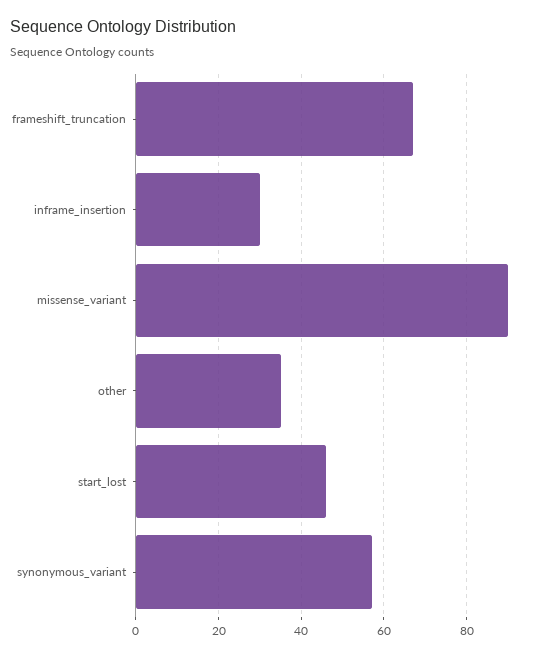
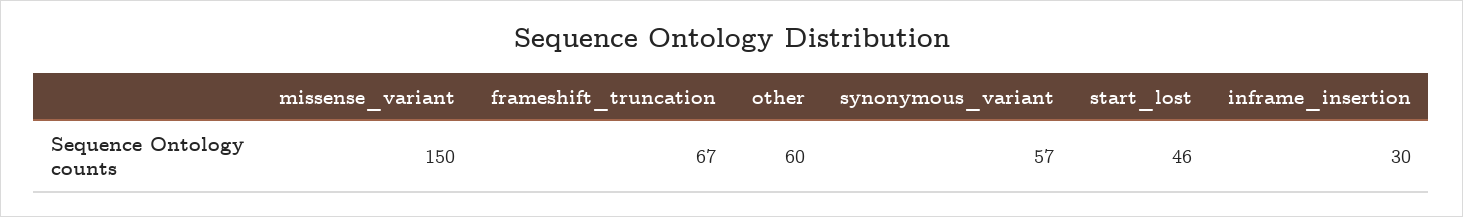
missense_variant: 90 -> 150
other: 35 -> 60

